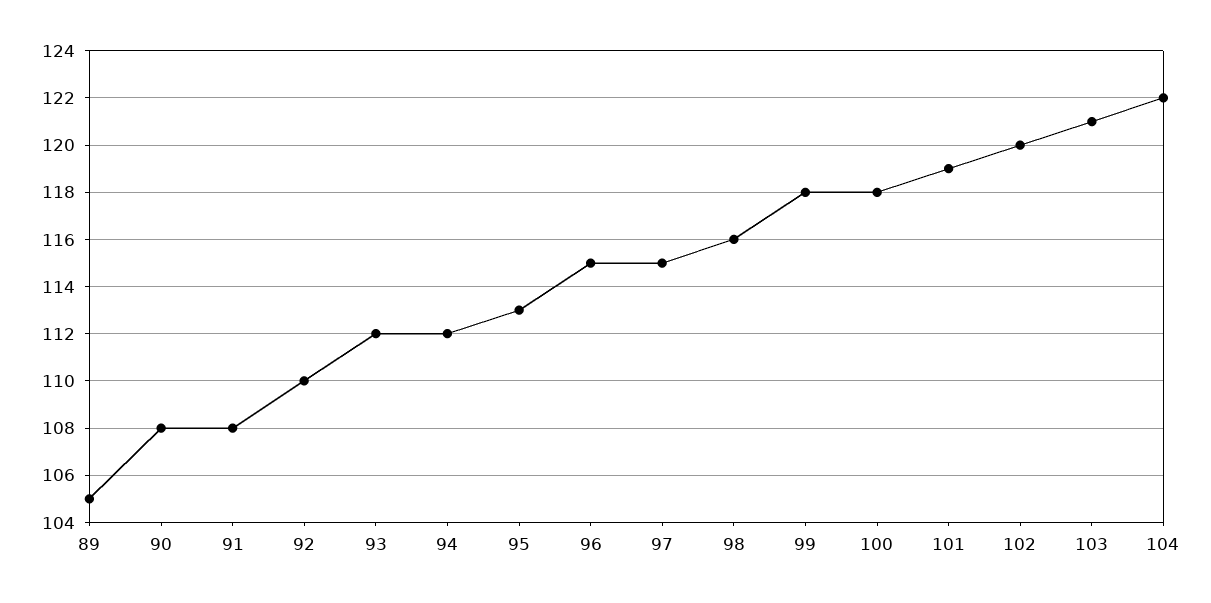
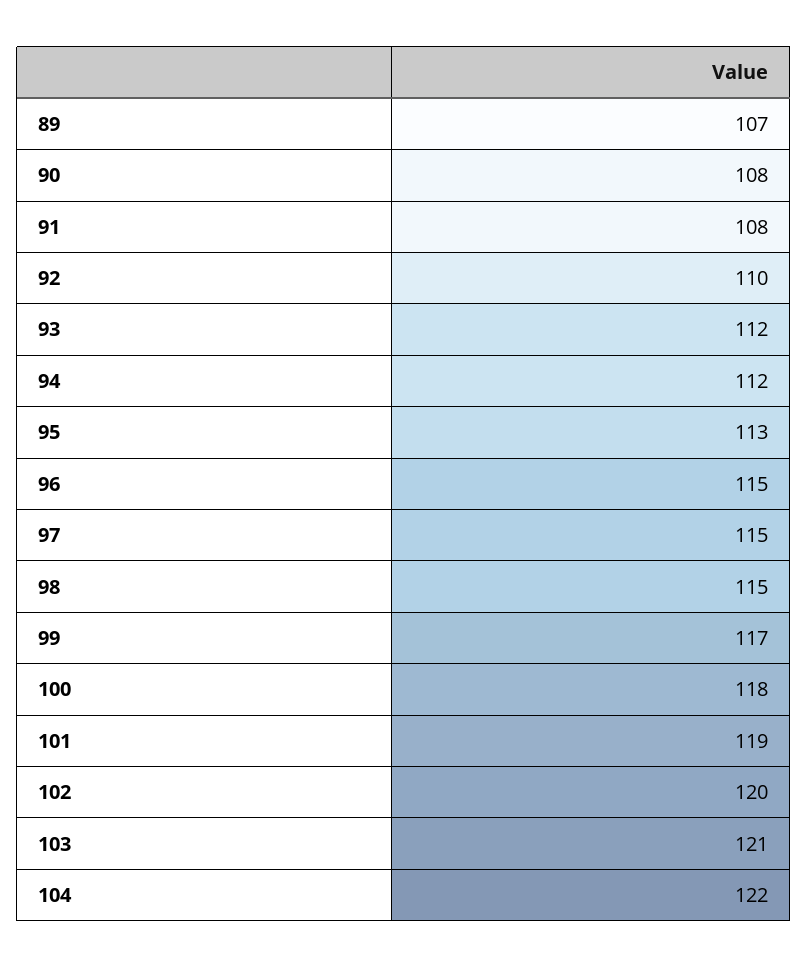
89: 105 -> 107
98: 116 -> 115
99: 118 -> 117

